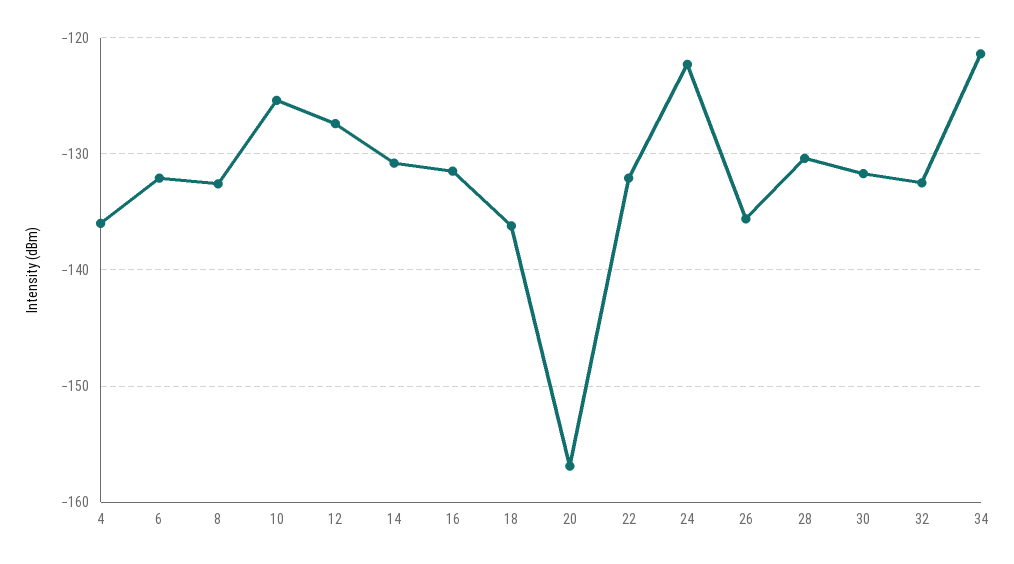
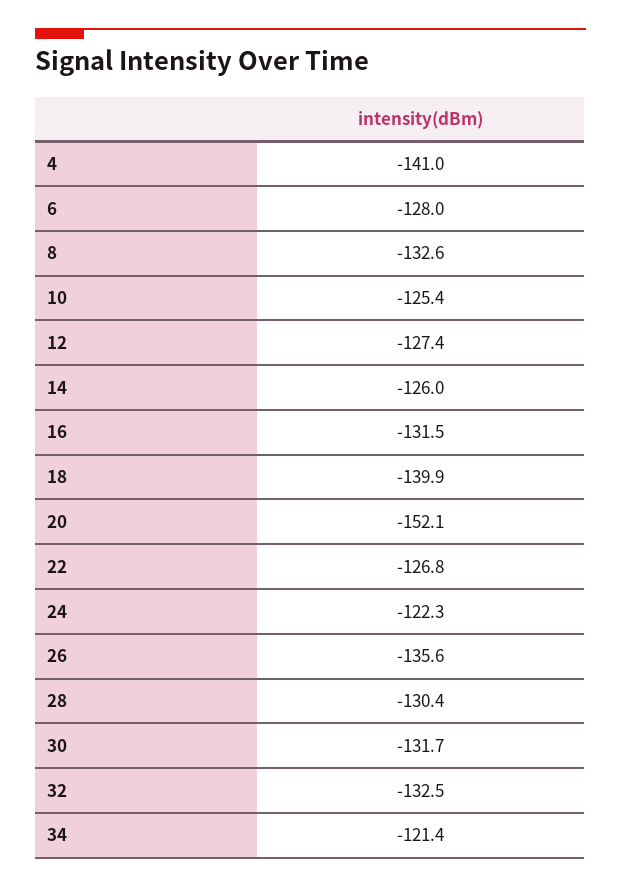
4: -136 -> -141
6: -132 -> -128
14: -131 -> -126
18: -136 -> -139.9
20: -157 -> -152.1
22: -132 -> -126.8

